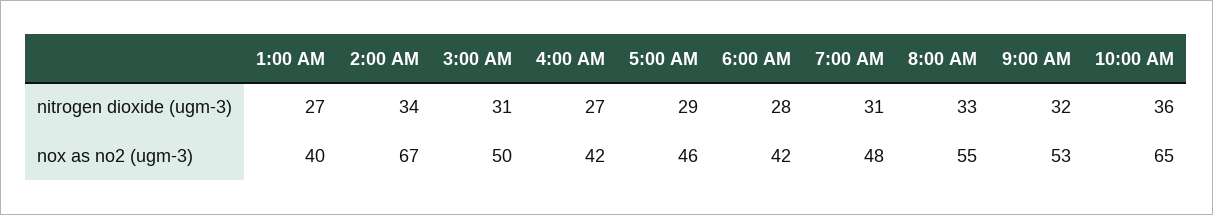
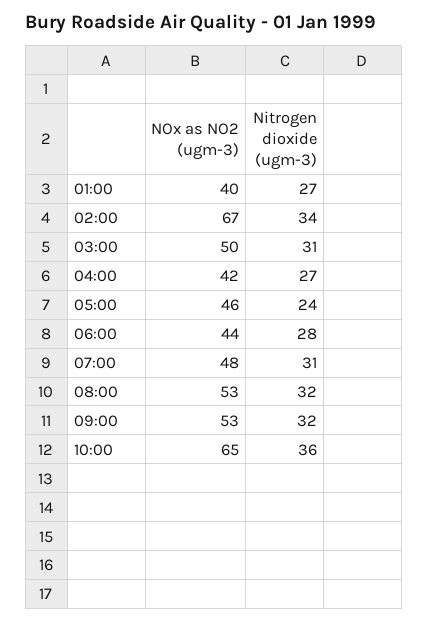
5:00 AM, nitrogen dioxide (ugm-3): 29 -> 24
8:00 AM, nitrogen dioxide (ugm-3): 33 -> 32
6:00 AM, nox as no2 (ugm-3): 42 -> 44
8:00 AM, nox as no2 (ugm-3): 55 -> 53

